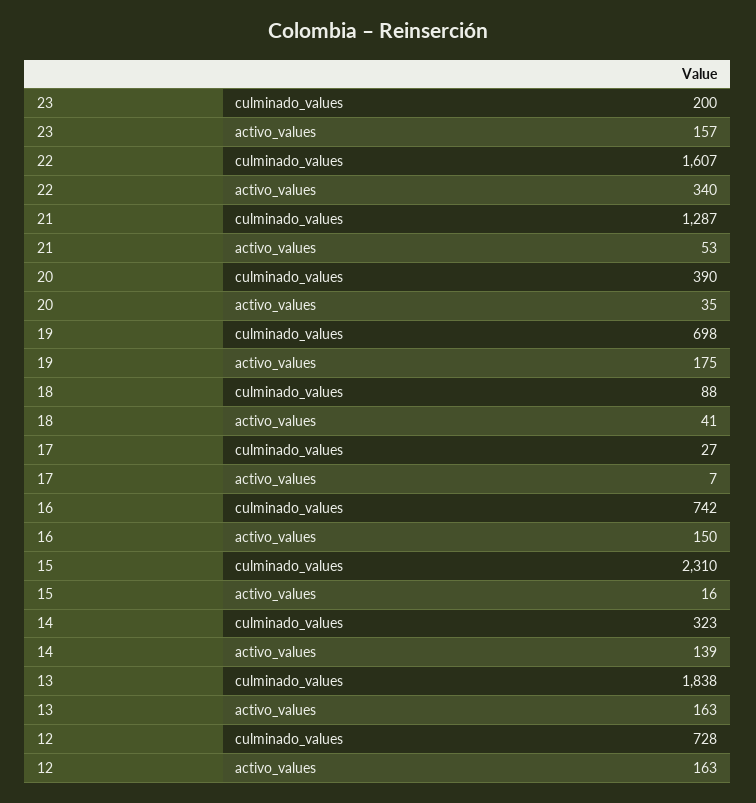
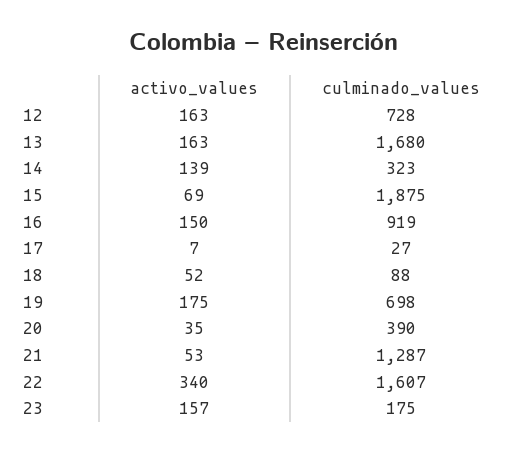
23, culminado_values: 200 -> 175
18, activo_values: 41 -> 52
16, culminado_values: 742 -> 919
15, culminado_values: 2310 -> 1875
15, activo_values: 16 -> 69
13, culminado_values: 1838 -> 1680

